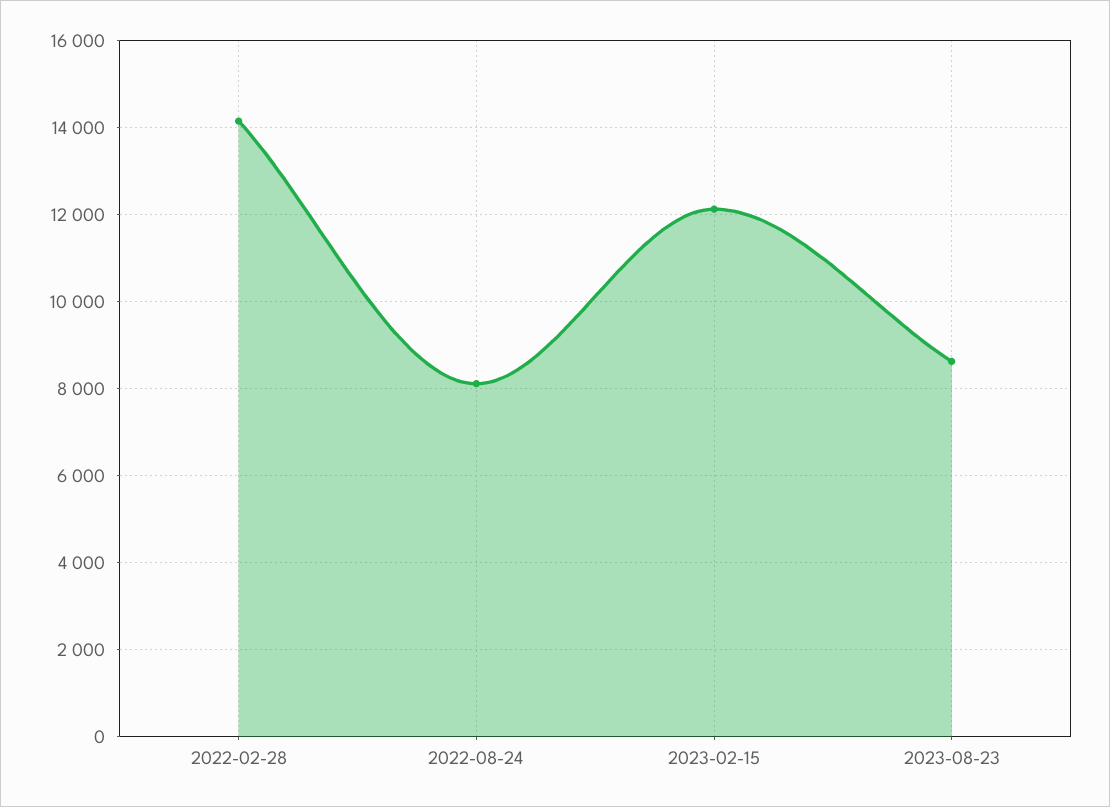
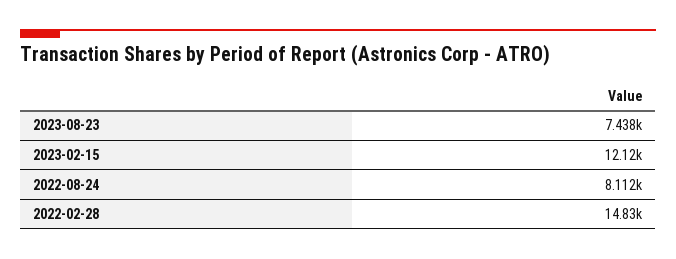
2022-02-28: 14200 -> 14830
2023-08-23: 8600 -> 7438

